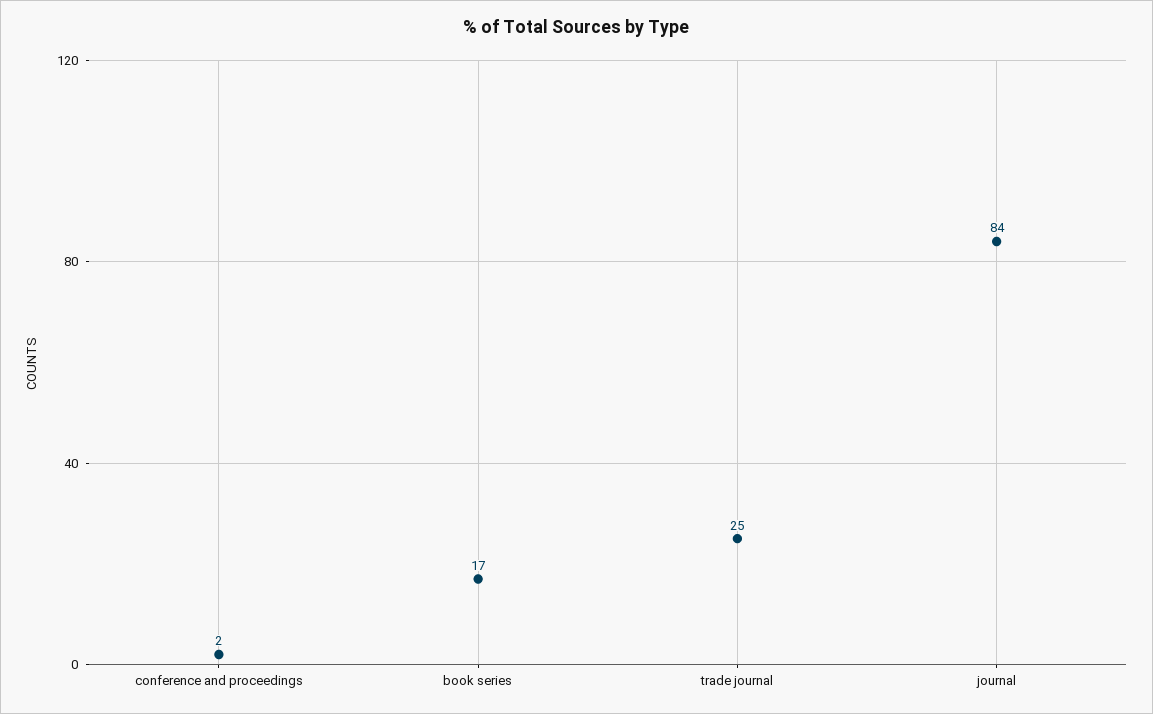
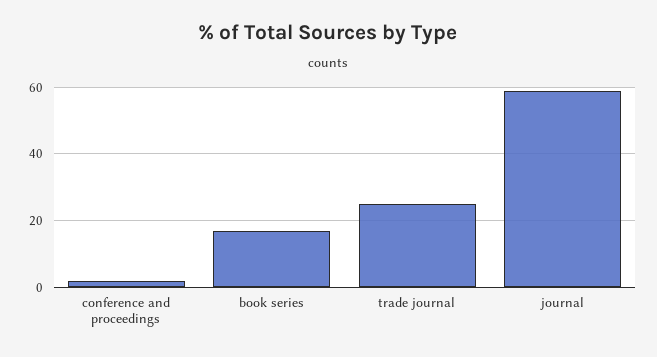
journal: 84 -> 60

